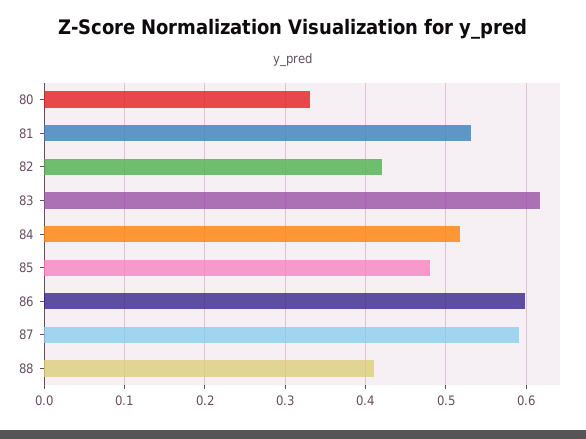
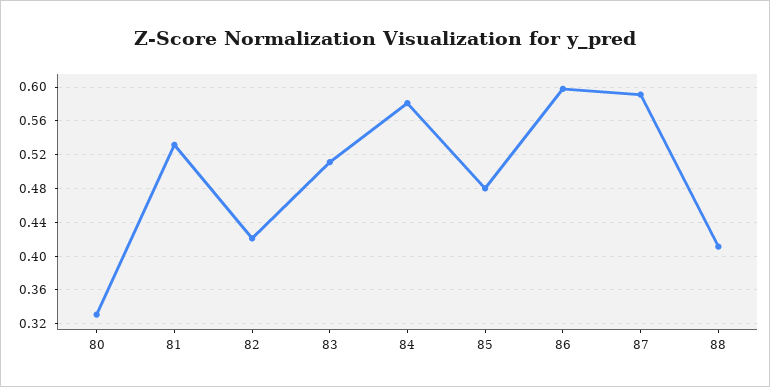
83: 0.62 -> 0.51
84: 0.52 -> 0.58

